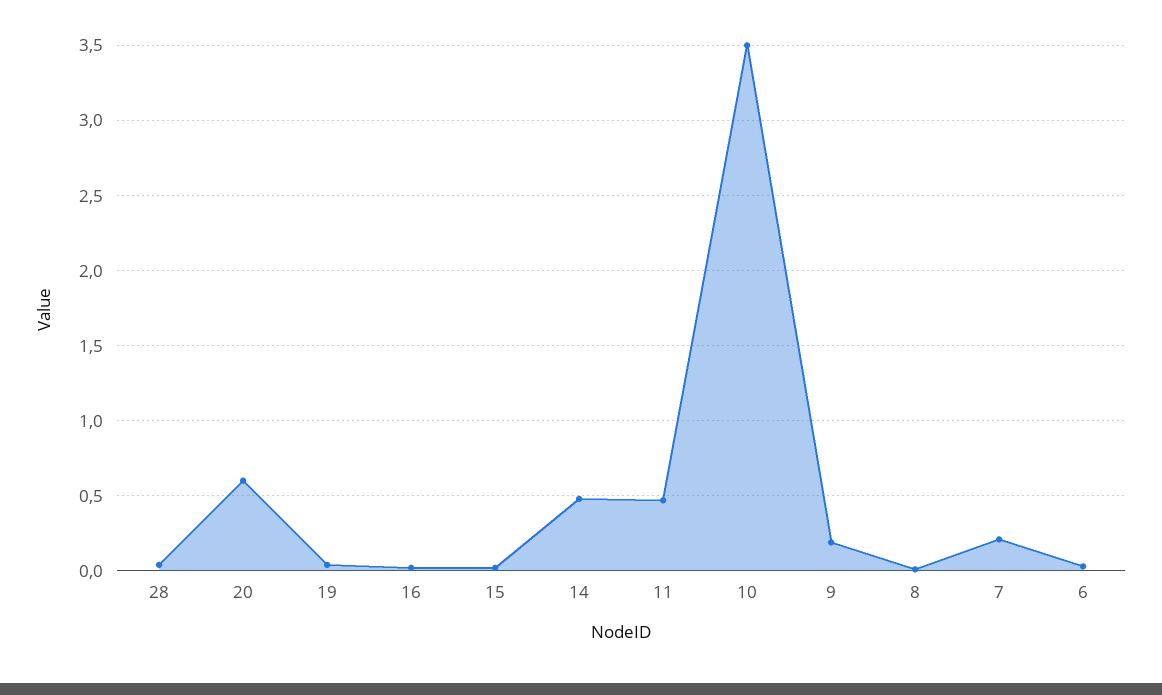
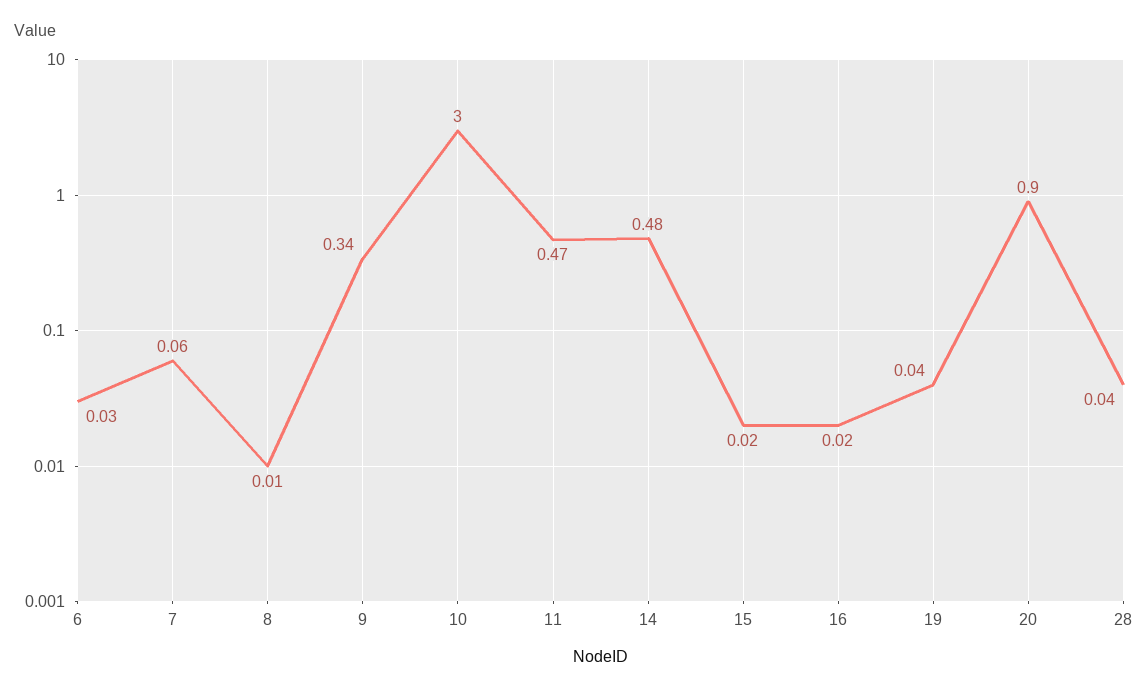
20: 0.6 -> 0.9
10: 3.5 -> 3
9: 0.2 -> 0.34
7: 0.2 -> 0.06

